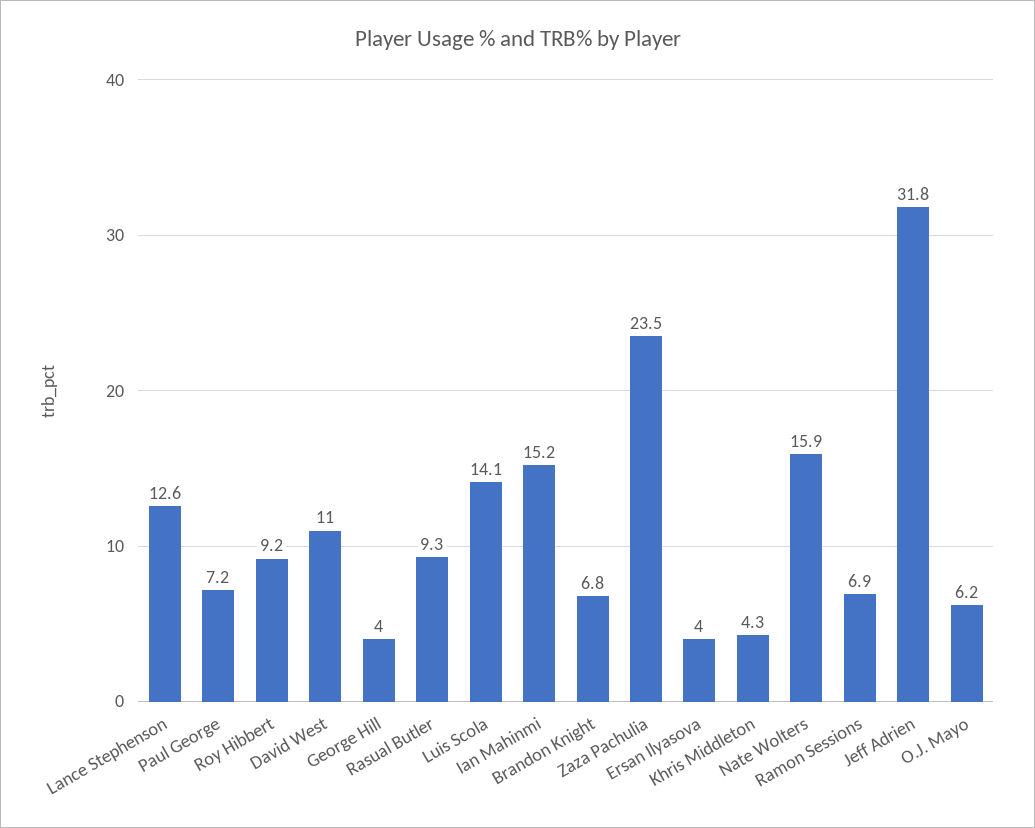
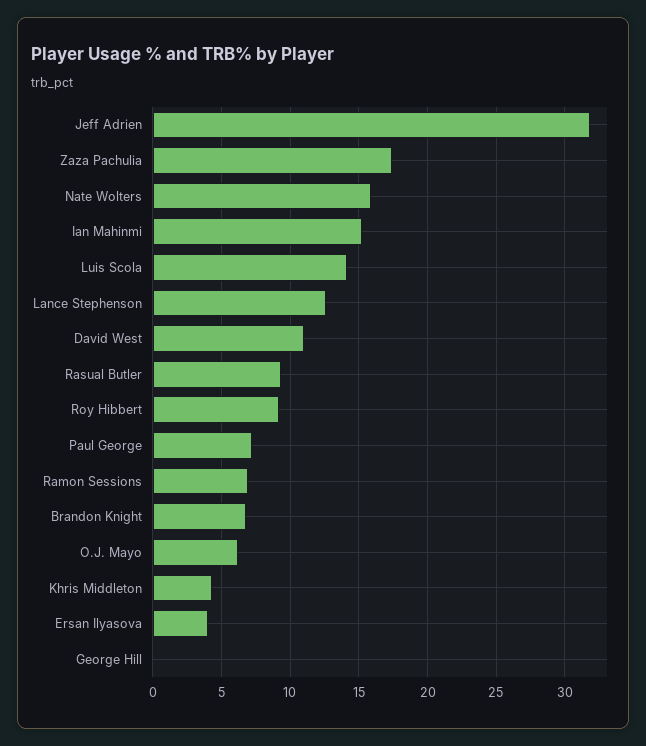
George Hill: 4 -> 0
Zaza Pachulia: 23.5 -> 17.5

